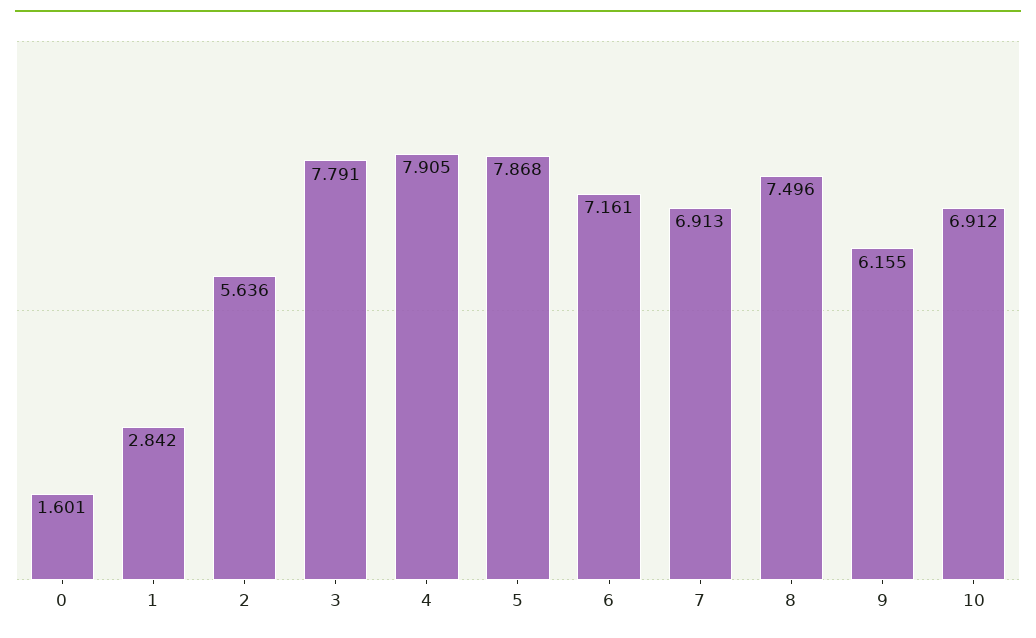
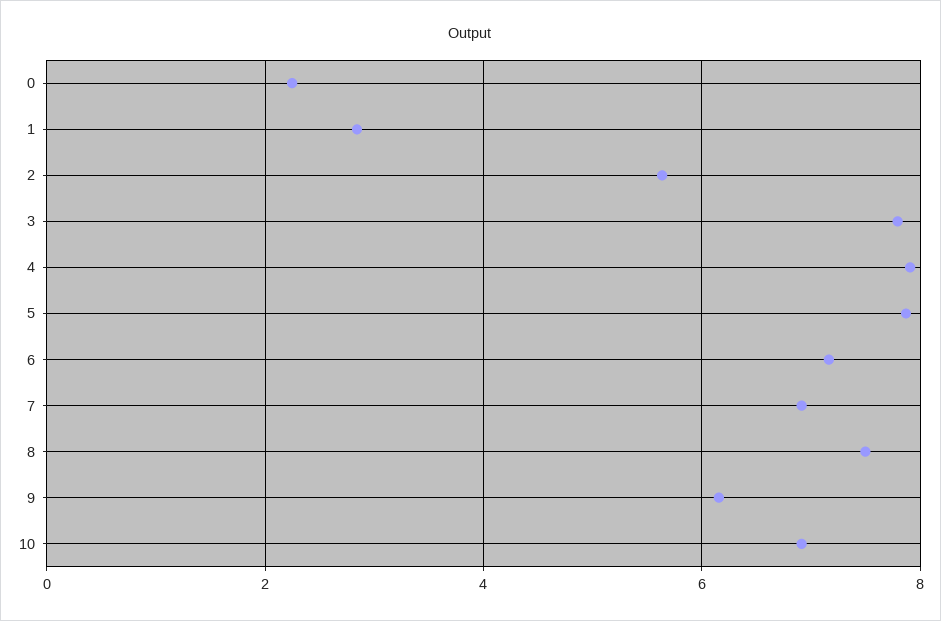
0: 1.601 -> 2.2

